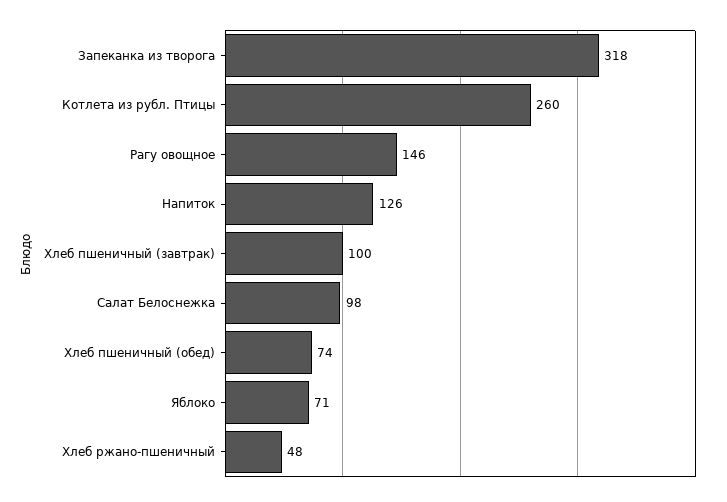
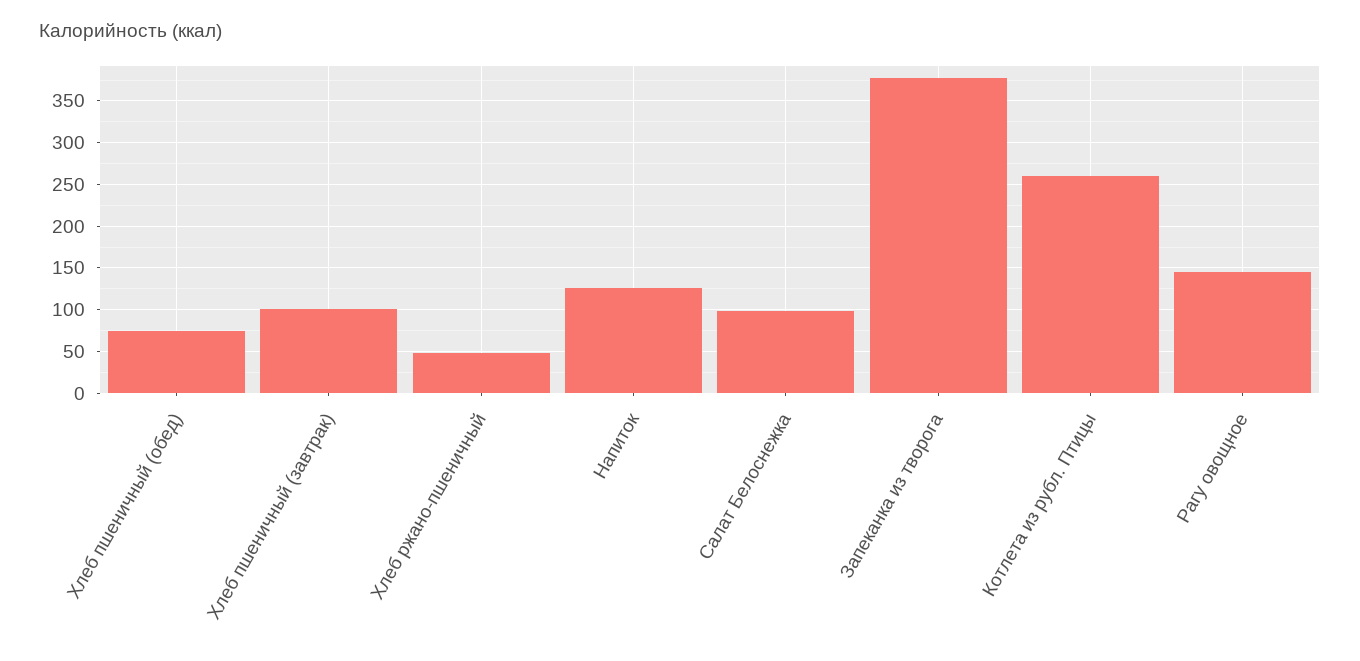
Запеканка из творога: 318 -> 380
Яблоко: 71 -> none

